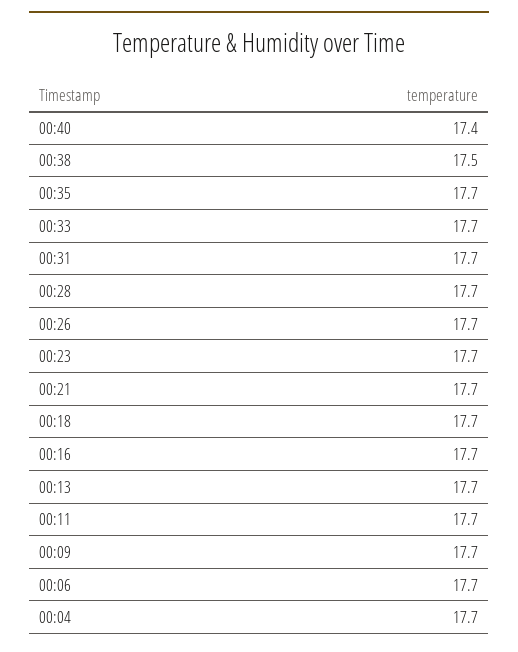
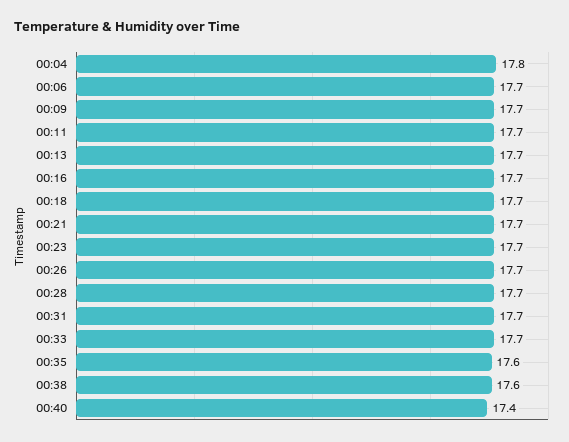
00:38: 17.5 -> 17.6
00:35: 17.7 -> 17.6
00:04: 17.7 -> 17.8

